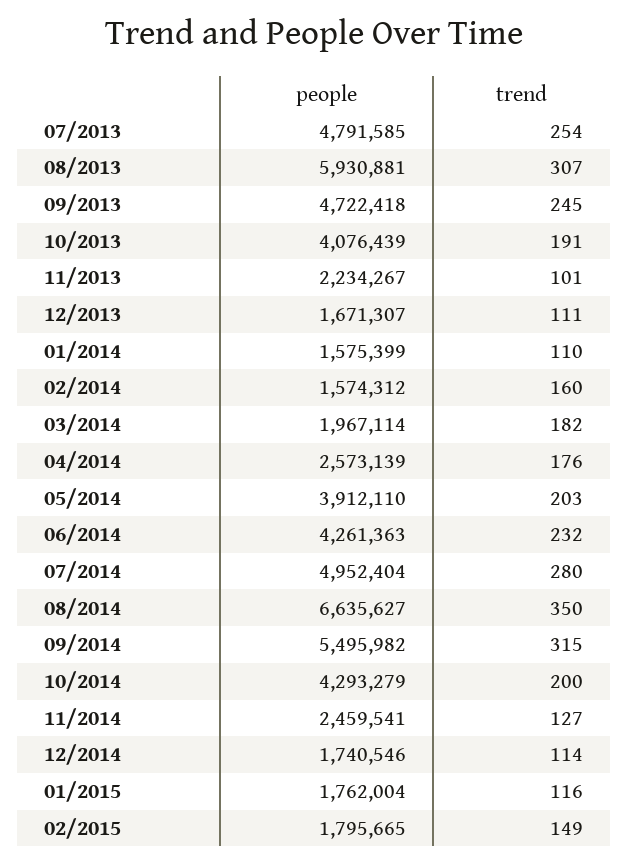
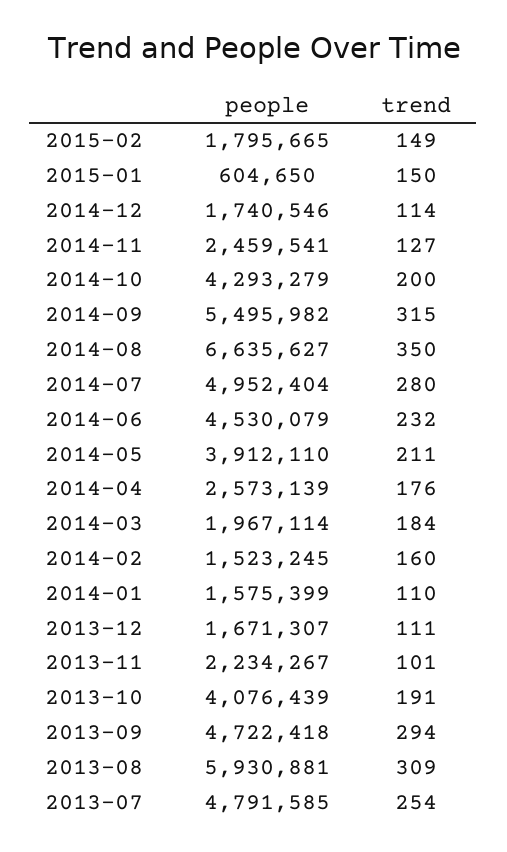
trend, 08/2013: 307 -> 309
trend, 09/2013: 245 -> 294
people, 02/2014: 1574312 -> 1523245
trend, 03/2014: 182 -> 184
trend, 05/2014: 203 -> 211
people, 06/2014: 4261363 -> 4530079
people, 01/2015: 1762004 -> 604650
trend, 01/2015: 116 -> 150

